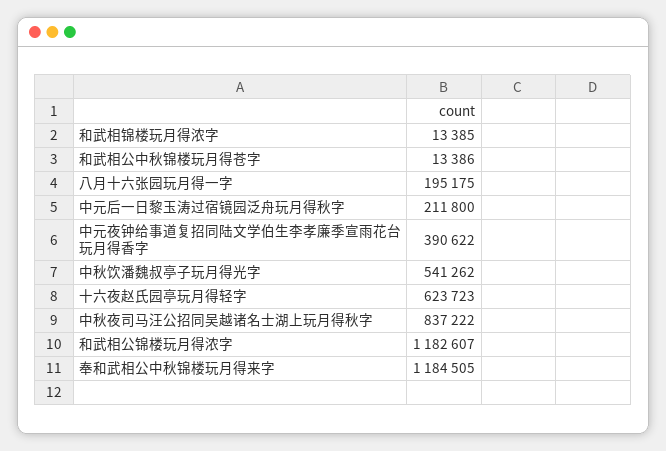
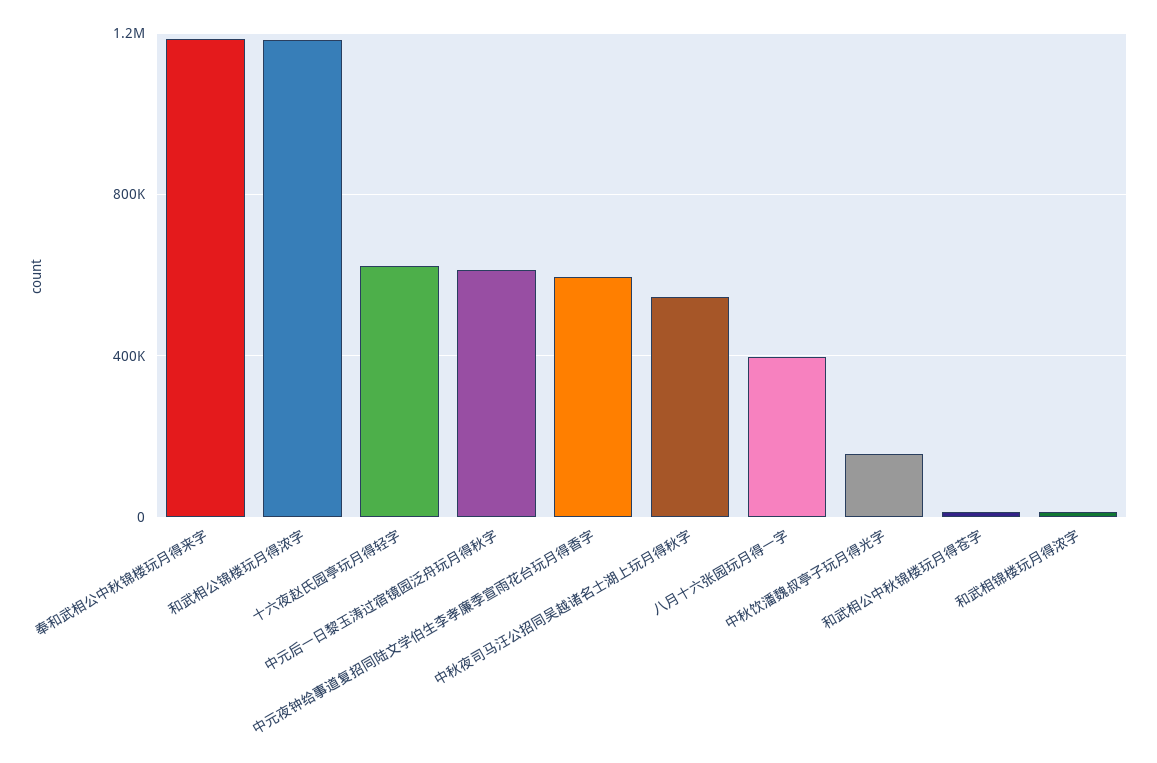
八月十六张园玩月得一字: 195175 -> 400000
中元后一日黎玉涛过宿镜园泛舟玩月得秋字: 211800 -> 600000
中元夜钟给事道复招同陆文学伯生李孝廉季宣雨花台玩月得香字: 390622 -> 600000
中秋饮潘魏叔亭子玩月得光字: 541262 -> 150000
中秋夜司马汪公招同吴越诸名士湖上玩月得秋字: 837222 -> 550000

